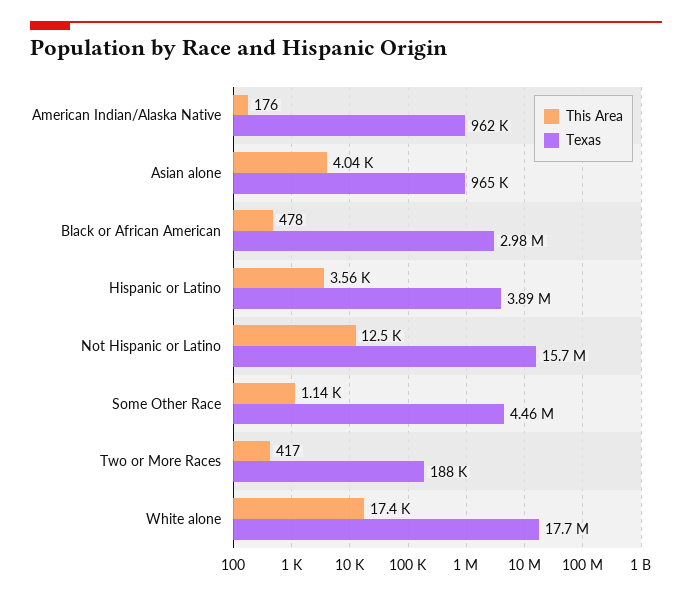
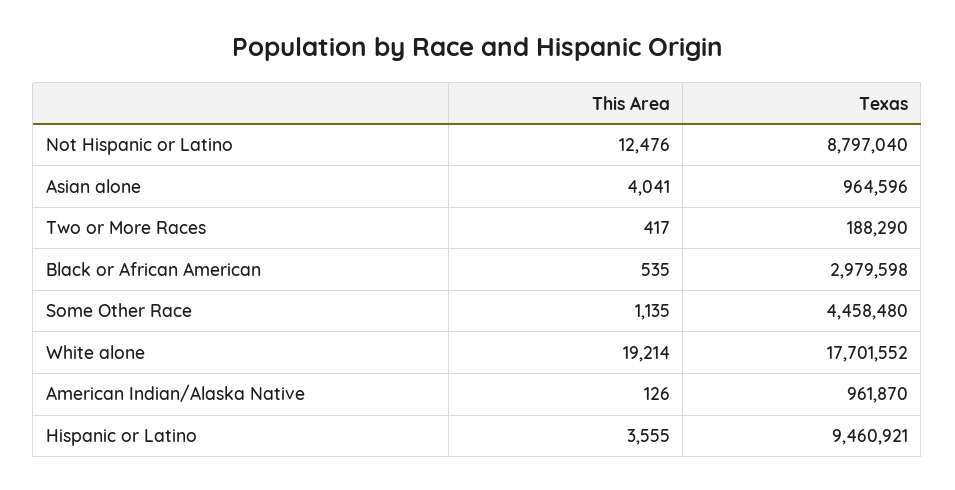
This Area, American Indian/Alaska Native: 176 -> 126
This Area, Black or African American: 478 -> 535
Texas, Hispanic or Latino: 3890000 -> 9460921
Texas, Not Hispanic or Latino: 15700000 -> 8797040
This Area, White alone: 17400 -> 19214

